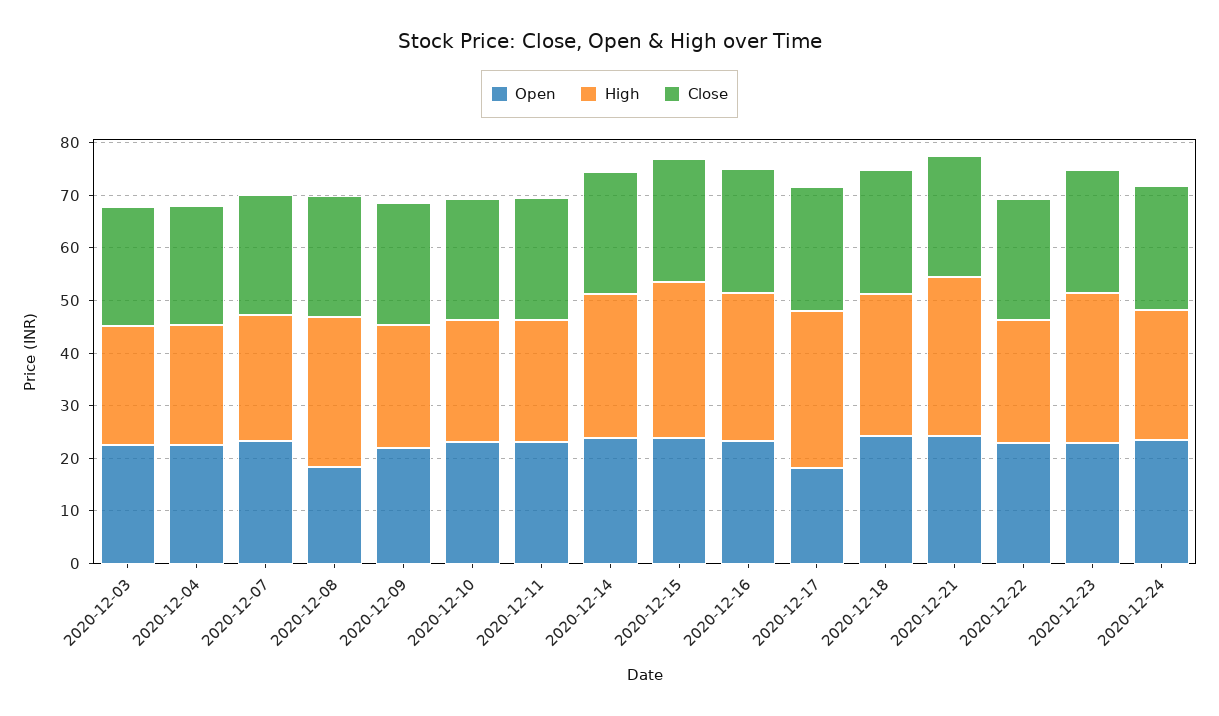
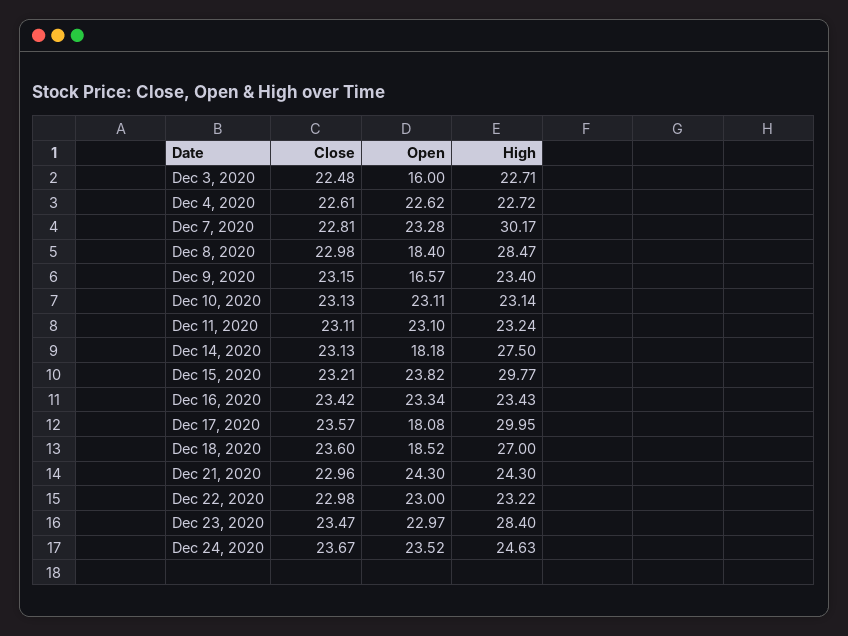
Open, 2020-12-03: 22 -> 16
High, 2020-12-07: 24 -> 30.17
Open, 2020-12-09: 22 -> 16.57
Open, 2020-12-14: 24 -> 18.18
High, 2020-12-16: 28 -> 23.43
Open, 2020-12-18: 24 -> 18.52
High, 2020-12-21: 30 -> 24.3

